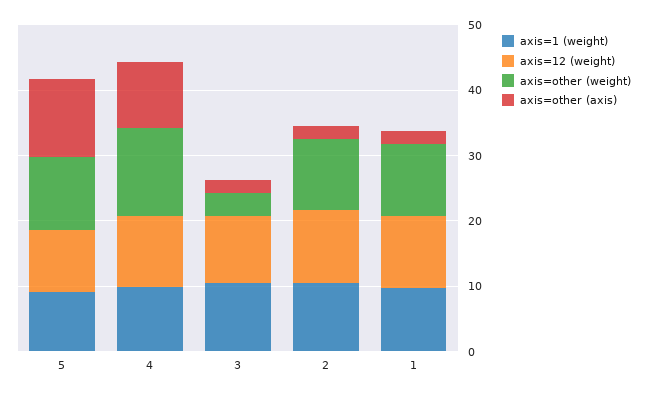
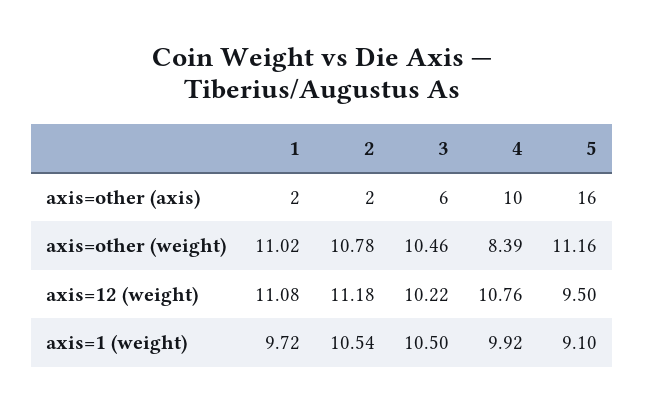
axis=other (axis), 5: 12 -> 16
axis=other (weight), 4: 14 -> 8.39
axis=other (weight), 3: 4 -> 10.46
axis=other (axis), 3: 2 -> 6

